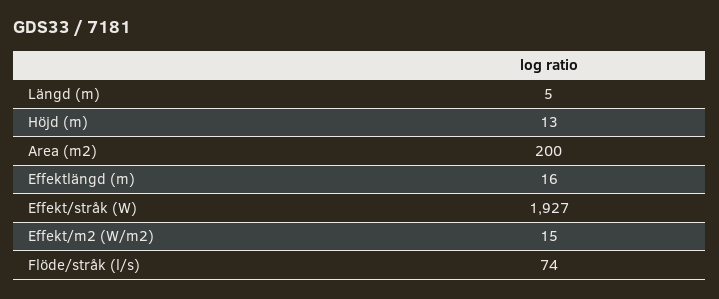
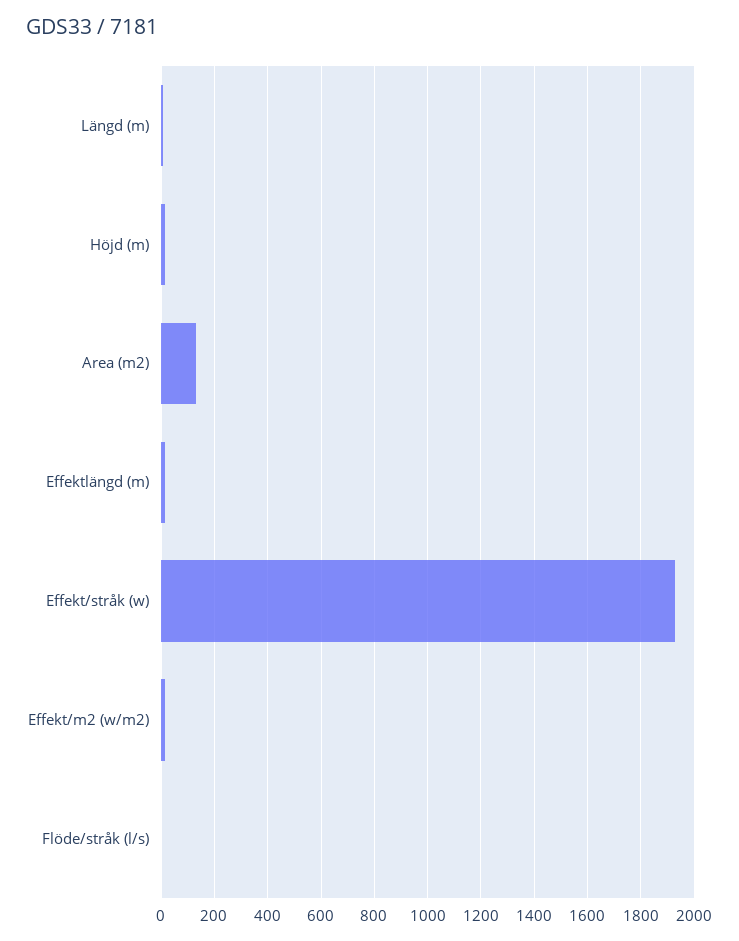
Area (m2): 200 -> 125
Flöde/stråk (l/s): 74 -> 0

